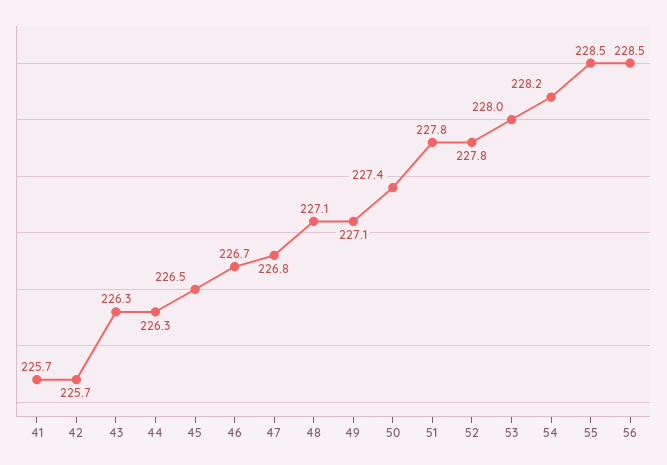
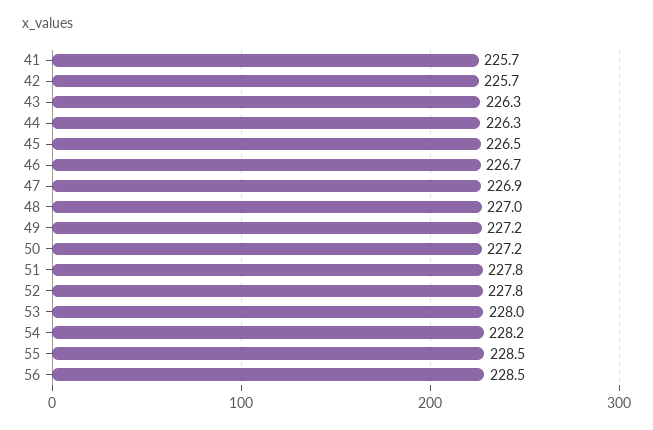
47: 226.8 -> 226.9
48: 227.1 -> 227
49: 227.1 -> 227.2
50: 227.4 -> 227.2

